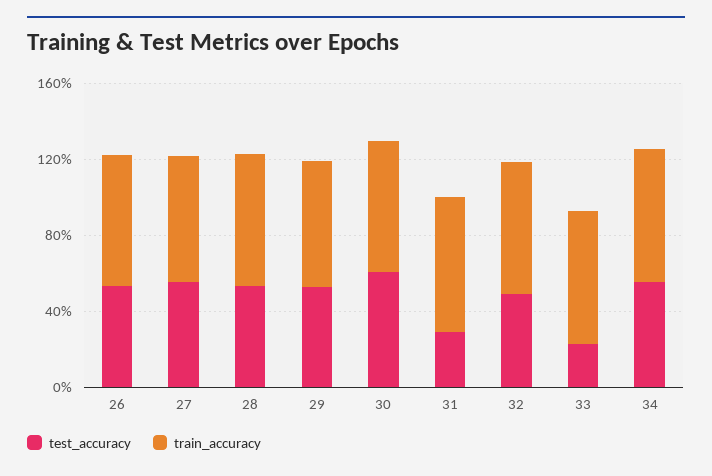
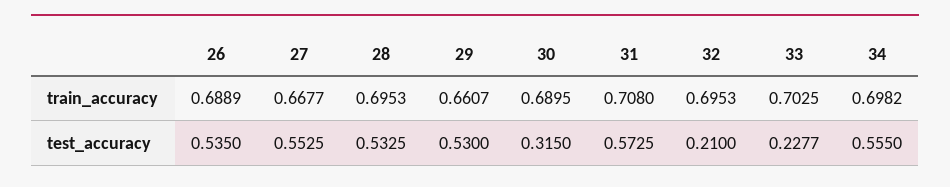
test_accuracy, 30: 0.6 -> 0.315
test_accuracy, 31: 0.3 -> 0.5725
test_accuracy, 32: 0.5 -> 0.21

